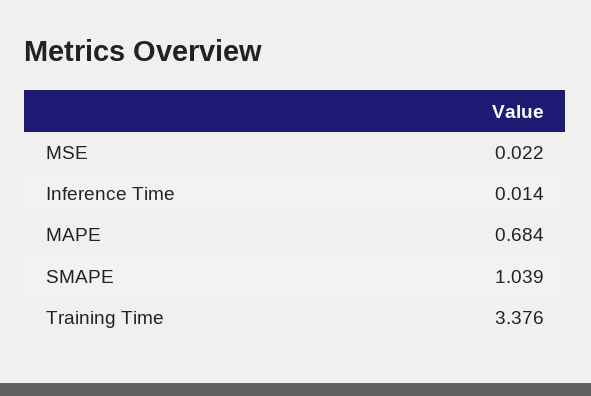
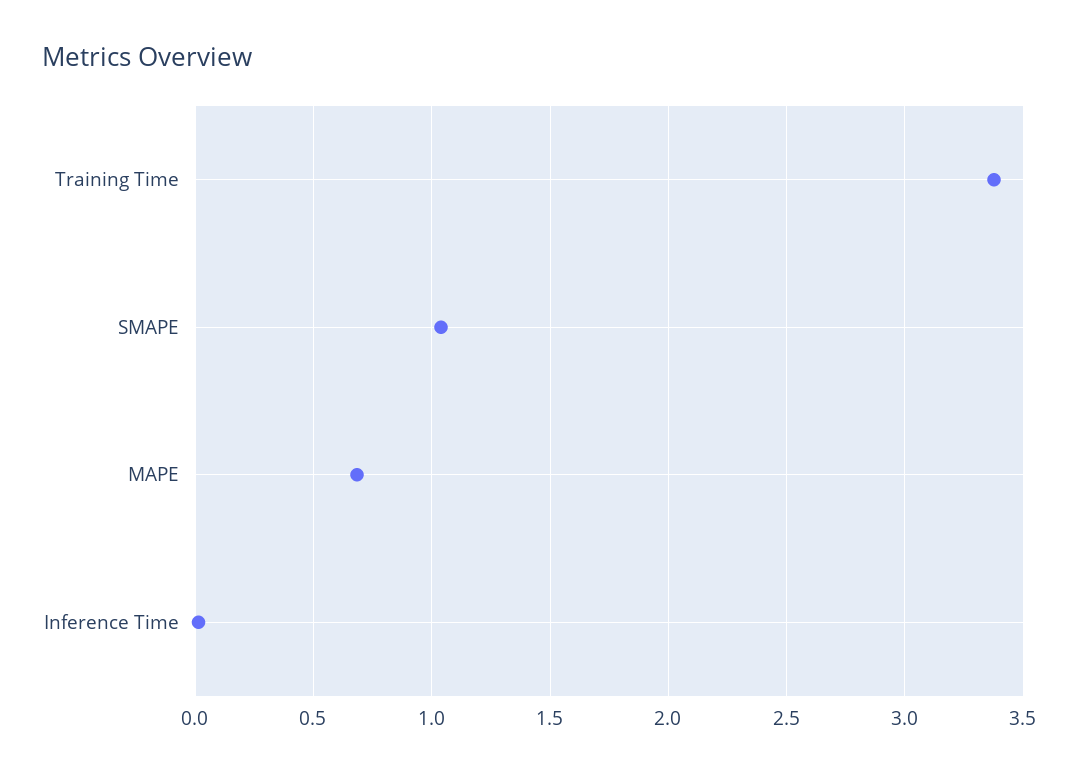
MSE: 0.022 -> none

